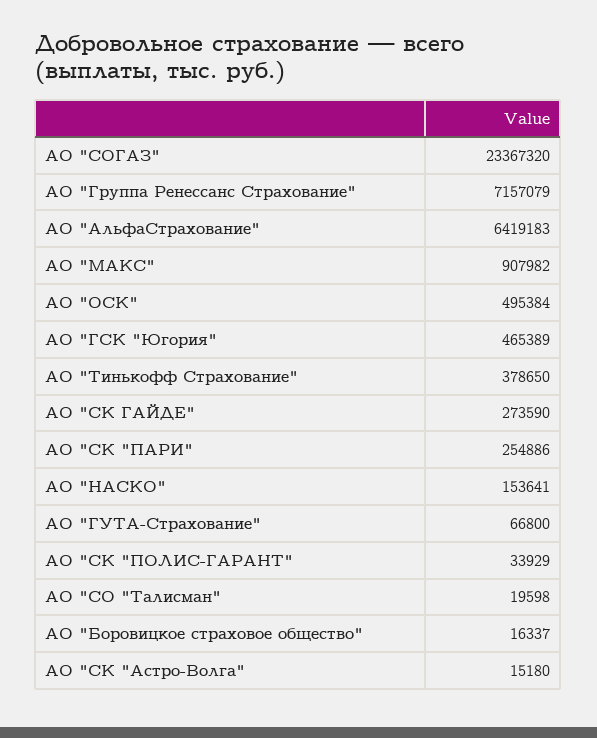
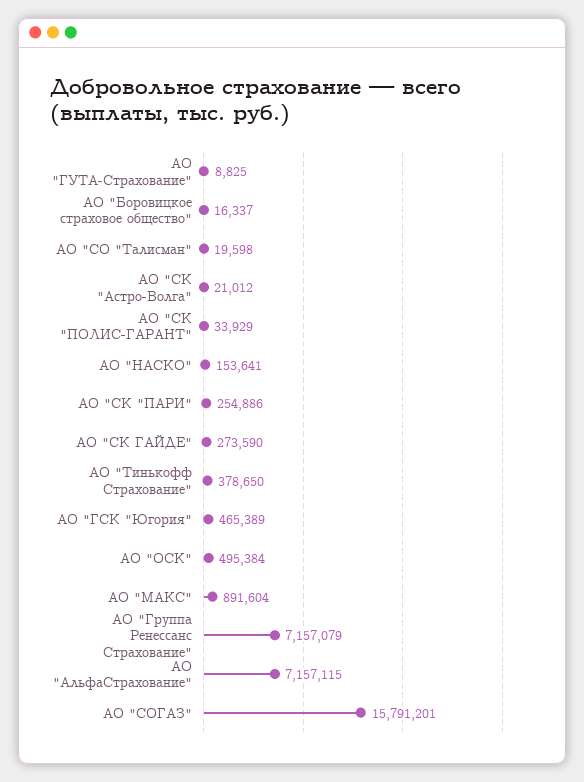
АО "СОГАЗ": 23367320 -> 15791201
АО "АльфаСтрахование": 6419183 -> 7157115
АО "МАКС": 907982 -> 891604
АО "ГУТА-Страхование": 66800 -> 8825
АО "СК "Астро-Волга": 15180 -> 21012

